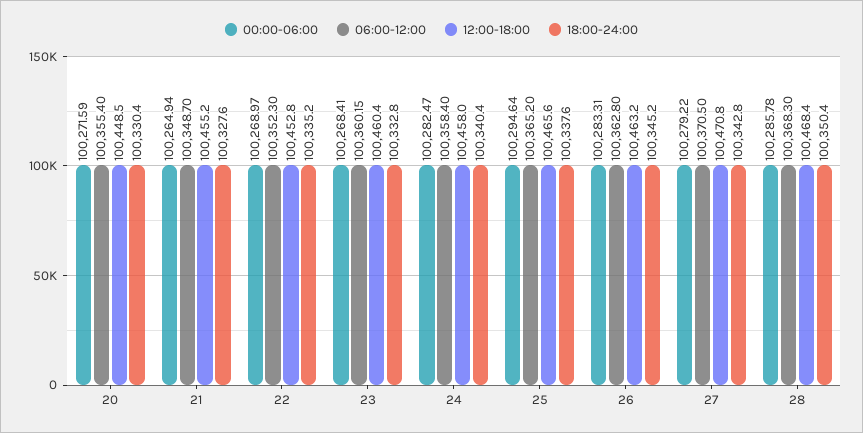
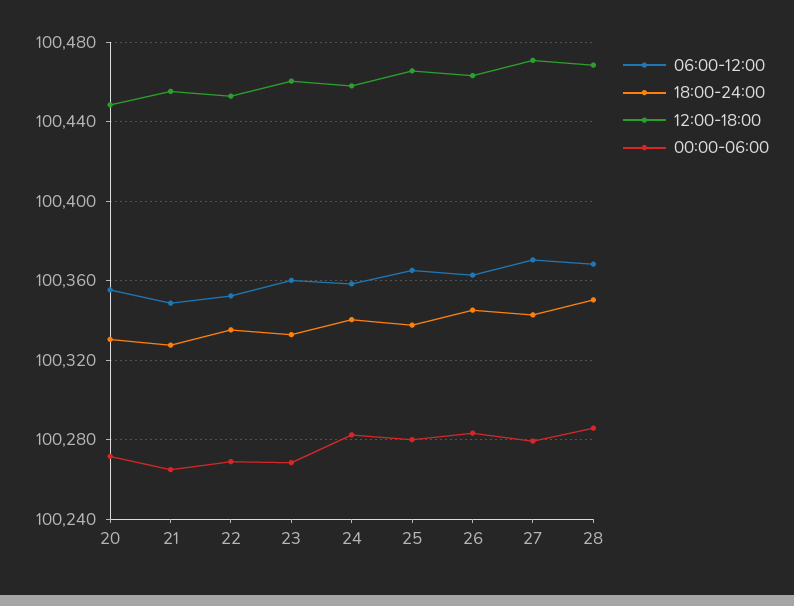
00:00-06:00, 25: 100294.64 -> 100280

